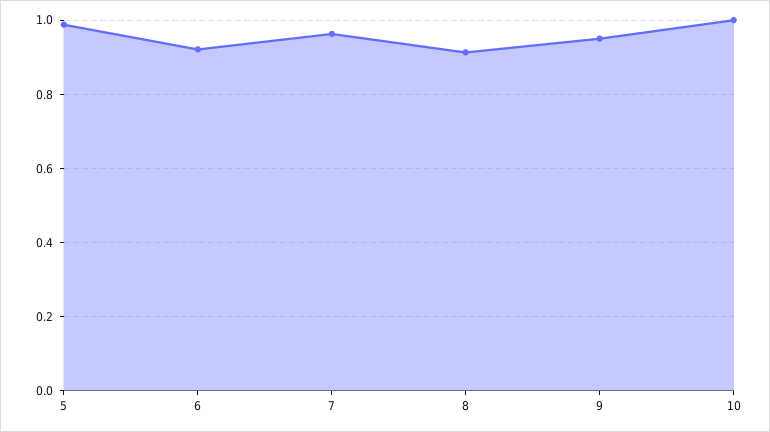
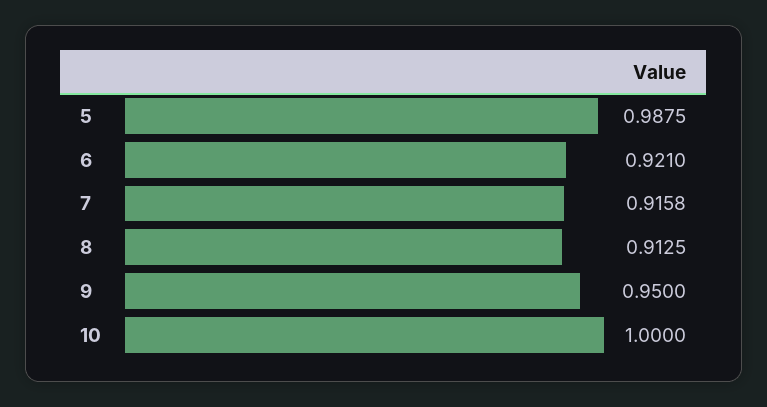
7: 0.96 -> 0.9158

